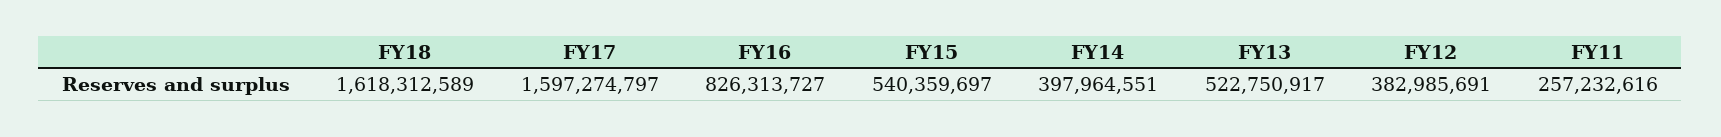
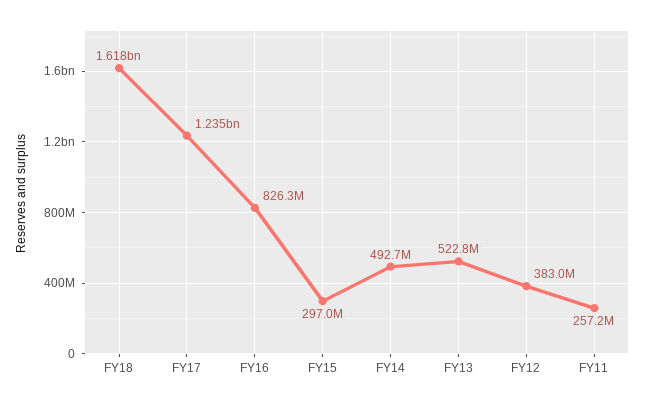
FY17: 1597274797 -> 1235000000
FY15: 540359697 -> 297000000
FY14: 397964551 -> 492700000

